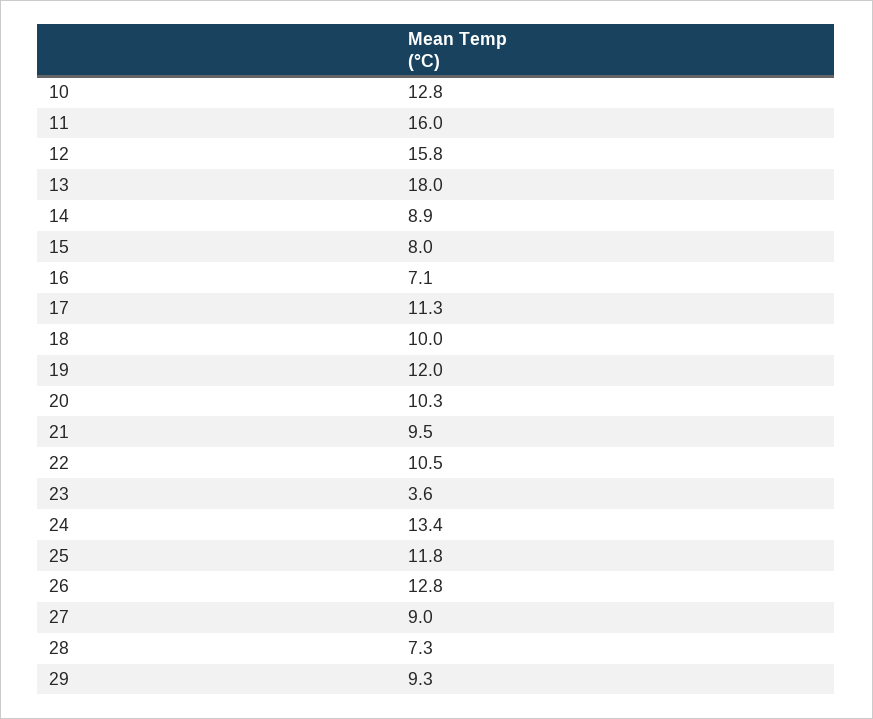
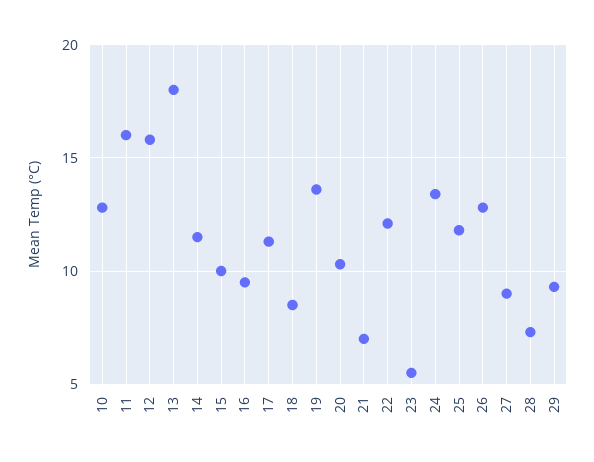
14: 8.9 -> 11.5
15: 8 -> 10
16: 7.1 -> 9.5
18: 10 -> 8.5
19: 12 -> 13.5
21: 9.5 -> 7
22: 10.5 -> 12
23: 3.6 -> 5.5

